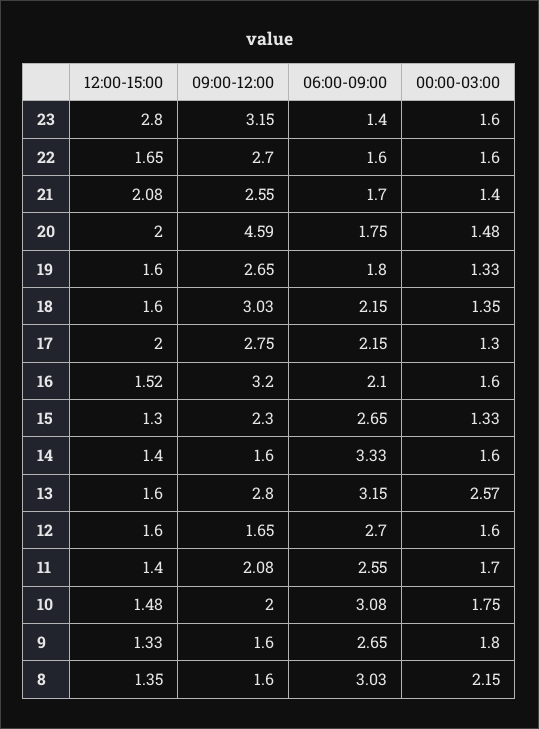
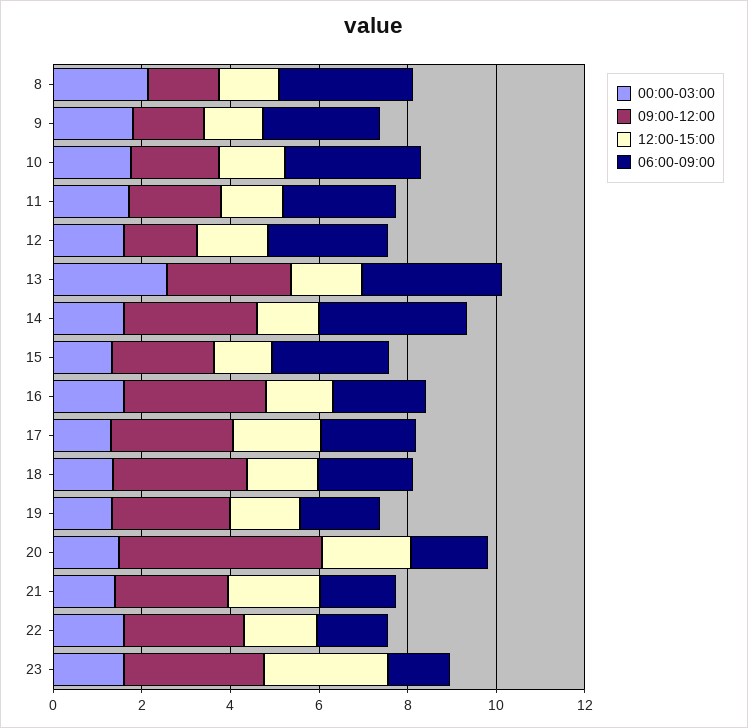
09:00-12:00, 14: 1.6 -> 3

